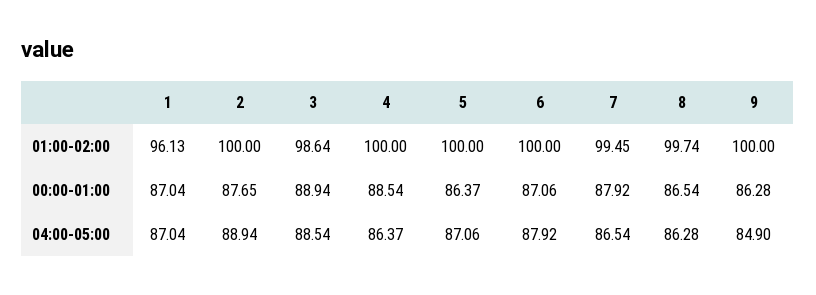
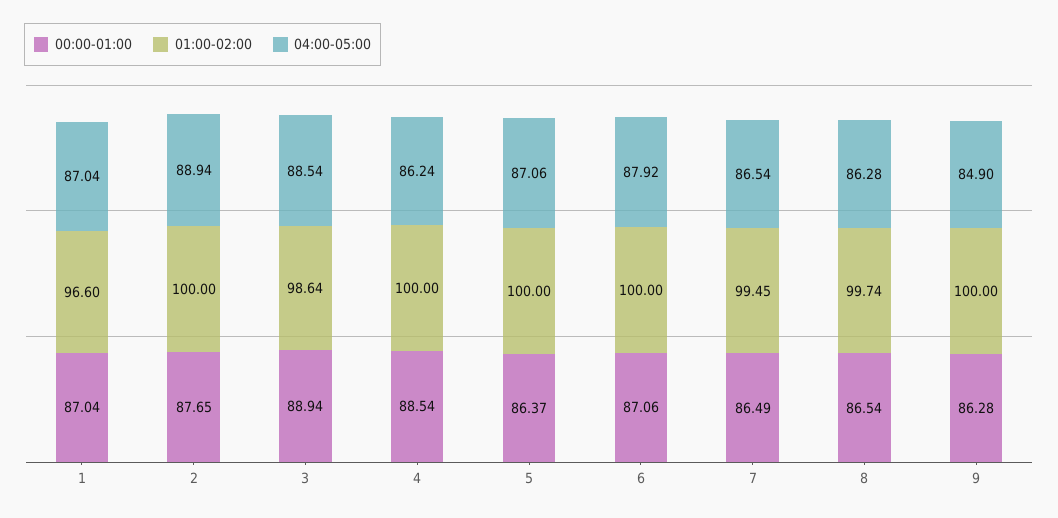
01:00-02:00, 1: 96.13 -> 96.6
00:00-01:00, 7: 87.92 -> 86.49
04:00-05:00, 4: 86.37 -> 86.24

